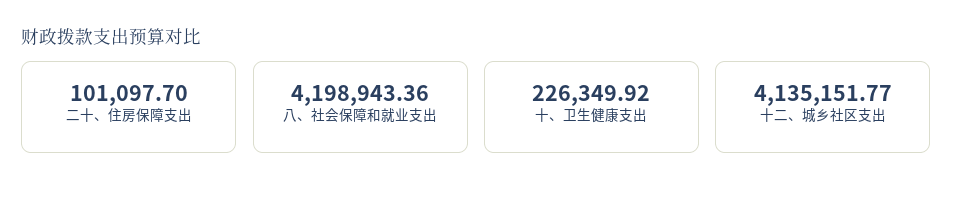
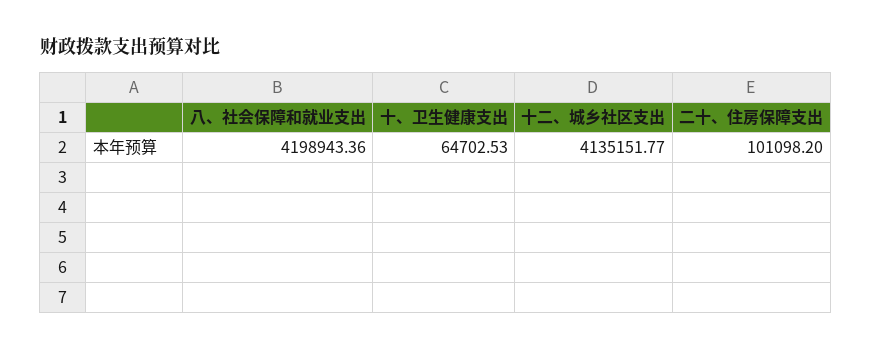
二十、住房保障支出: 101097.7 -> 101098.2
十、卫生健康支出: 226349.92 -> 64702.53

